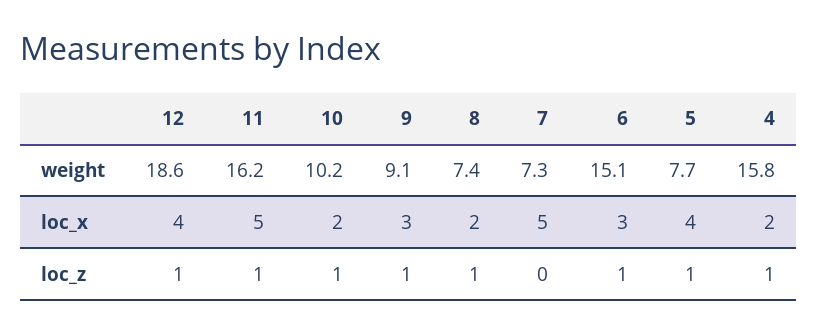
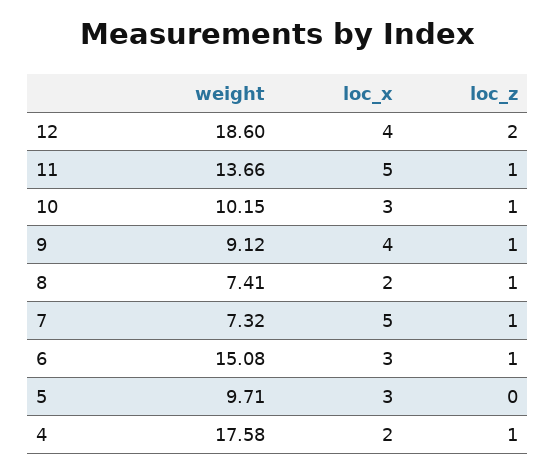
11, weight: 16.2 -> 13.66
5, weight: 7.7 -> 9.71
4, weight: 15.8 -> 17.58
10, loc_x: 2 -> 3
9, loc_x: 3 -> 4
5, loc_x: 4 -> 3
12, loc_z: 1 -> 2
7, loc_z: 0 -> 1
5, loc_z: 1 -> 0

